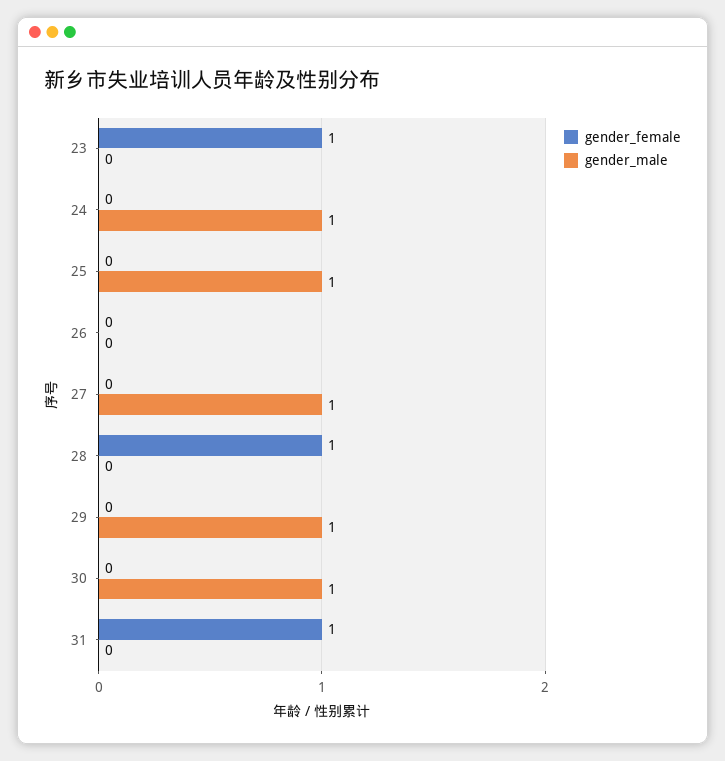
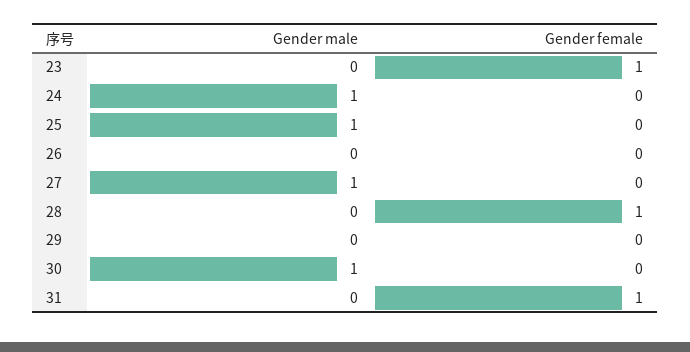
gender_male, 29: 1 -> 0

